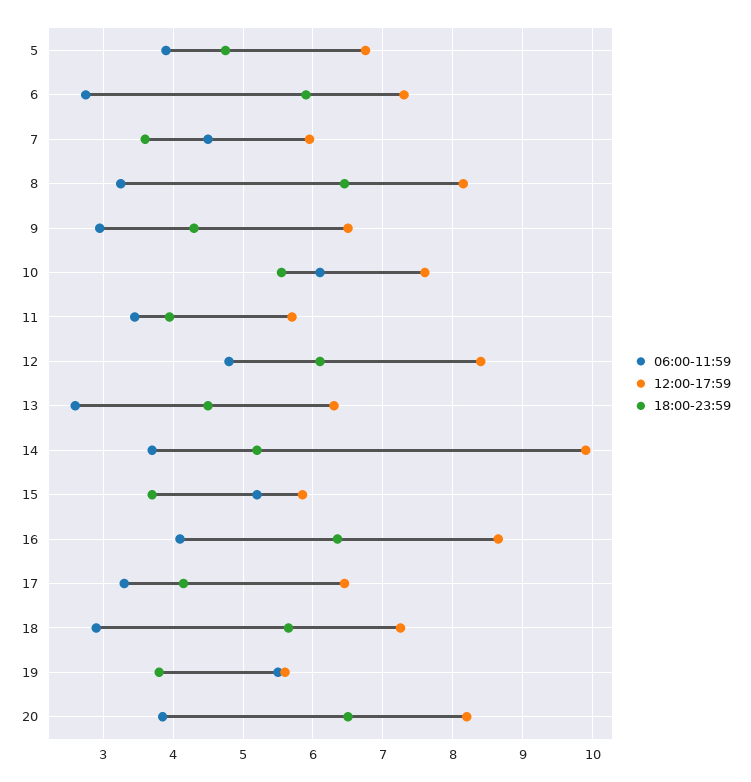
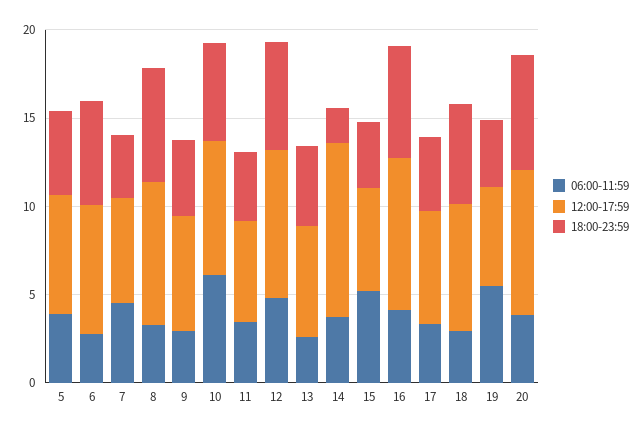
18:00-23:59, 14: 5.2 -> 2

